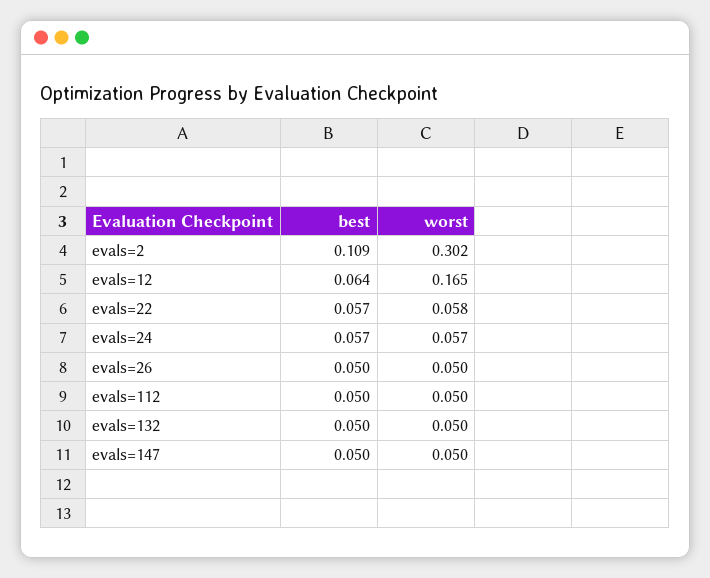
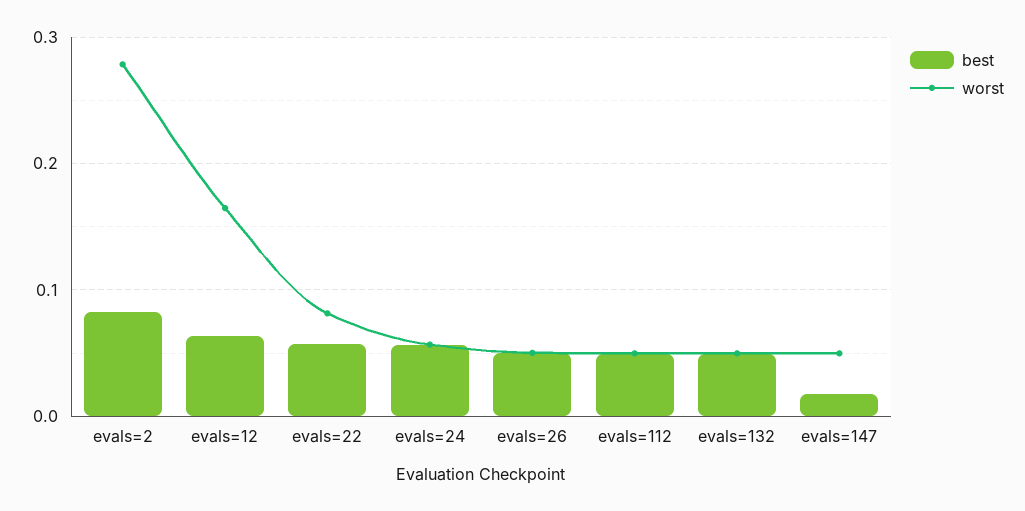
best, evals=2: 0.109 -> 0.08
worst, evals=2: 0.302 -> 0.28
worst, evals=22: 0.058 -> 0.08
best, evals=147: 0.05 -> 0.02

